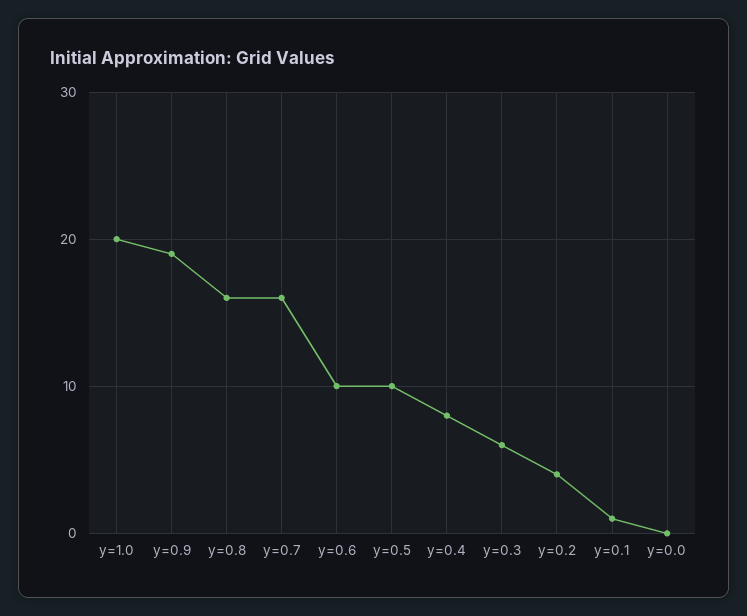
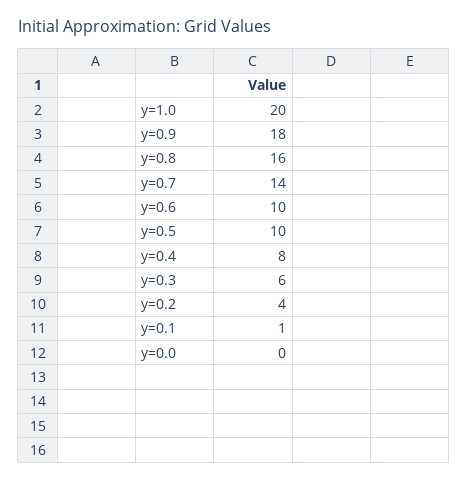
y=0.9: 19 -> 18
y=0.7: 16 -> 14

